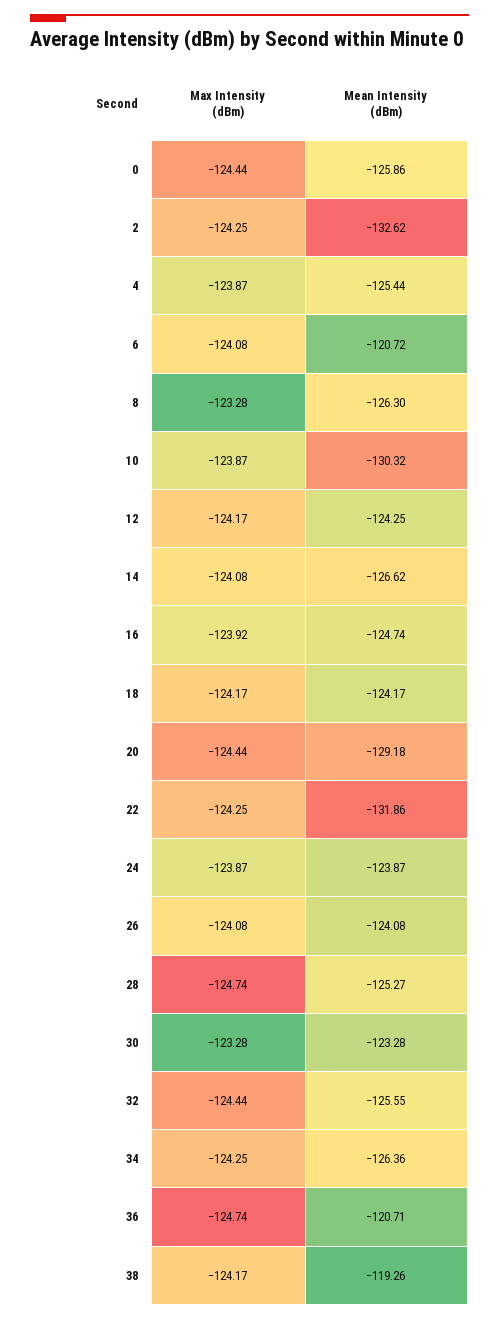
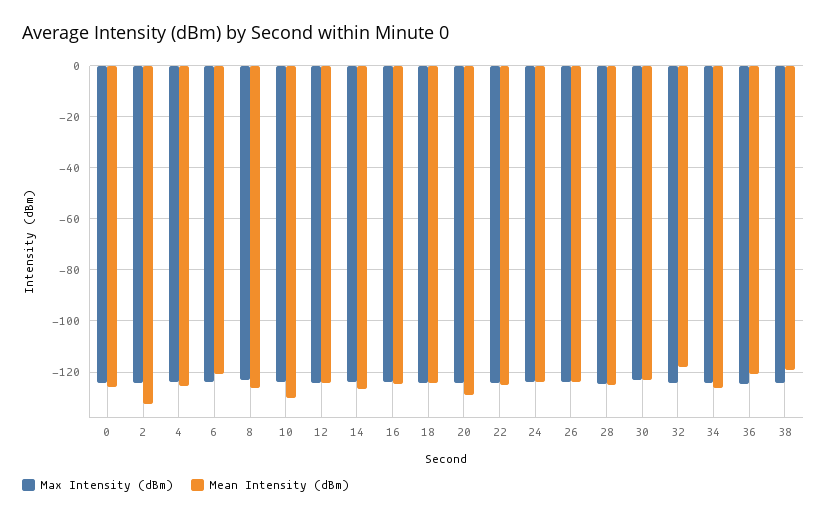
Mean Intensity (dBm), 22: -131.86 -> -125
Mean Intensity (dBm), 32: -125.55 -> -117.5

